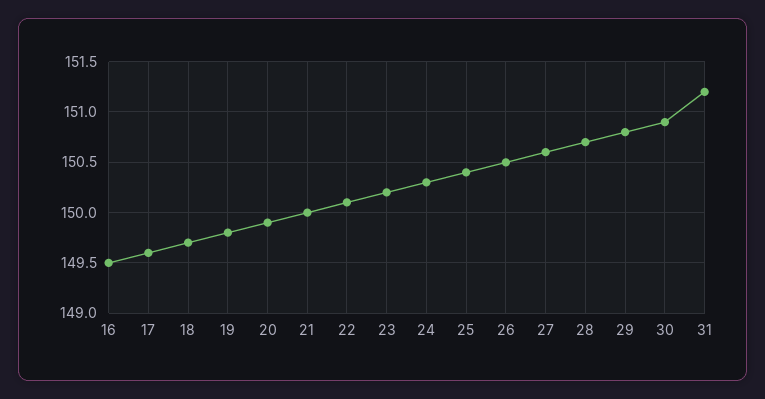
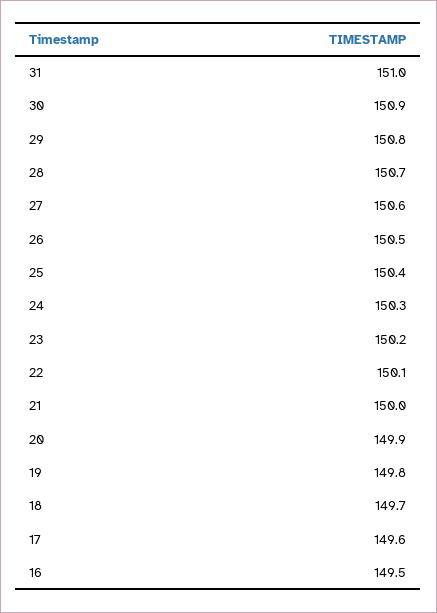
31: 151.2 -> 151

